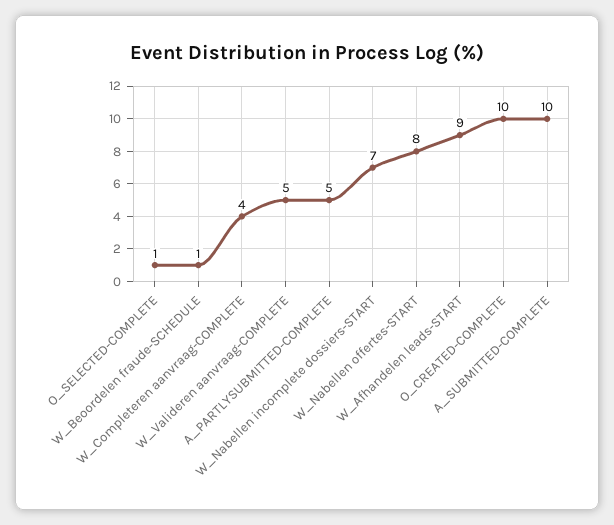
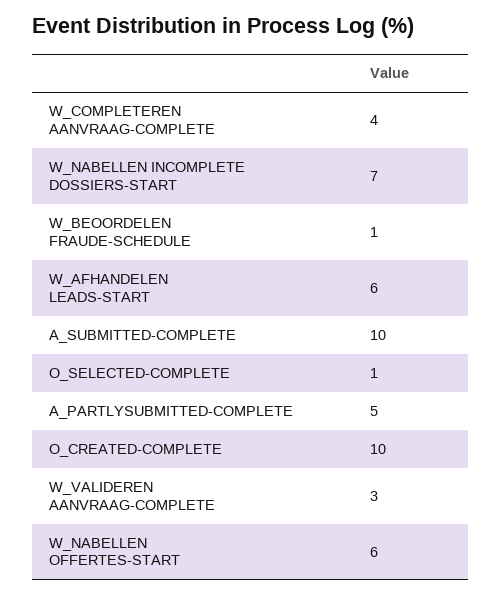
W_Valideren aanvraag-COMPLETE: 5 -> 3
W_Nabellen offertes-START: 8 -> 6
W_Afhandelen leads-START: 9 -> 6

